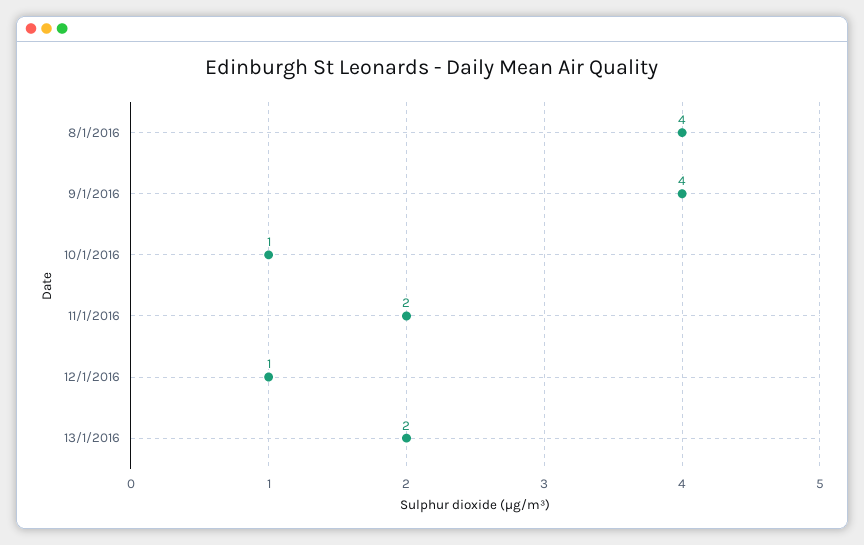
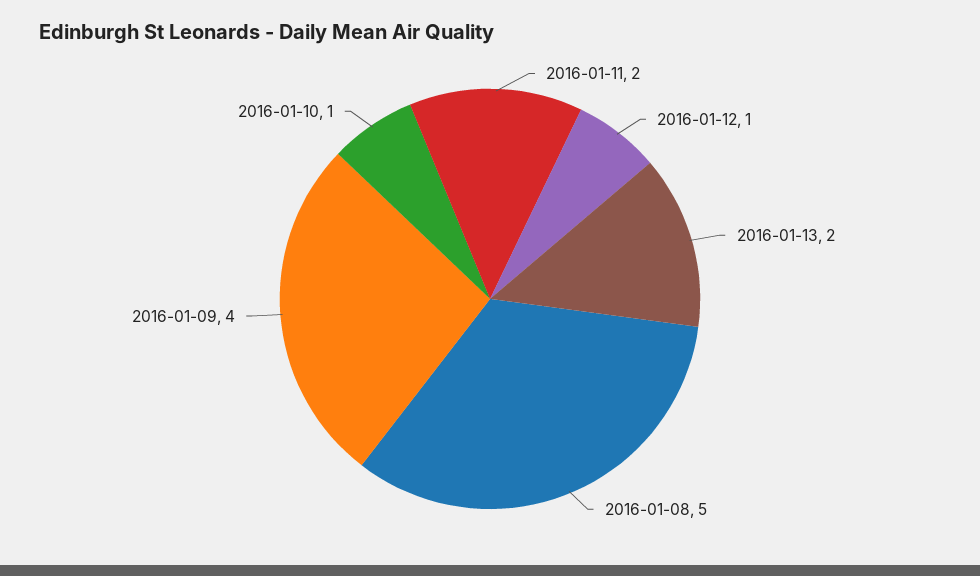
8/1/2016: 4 -> 5

